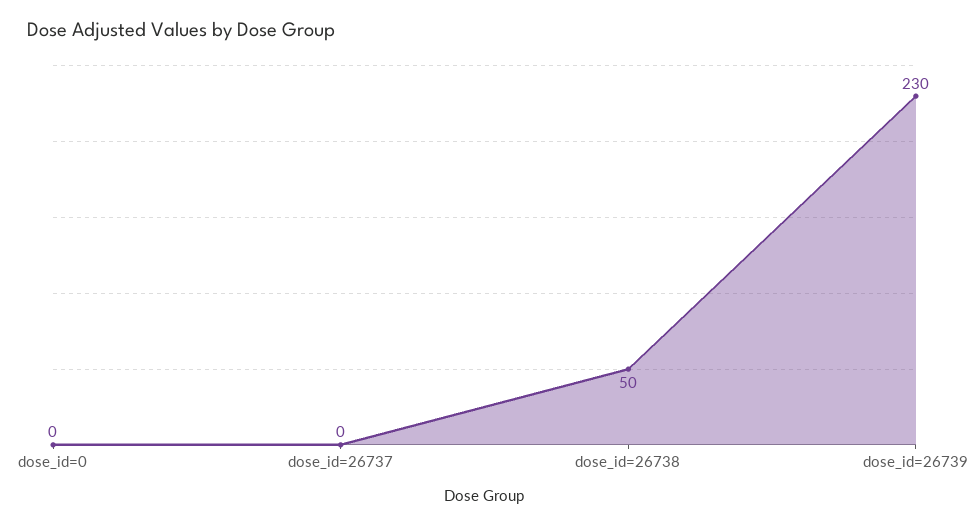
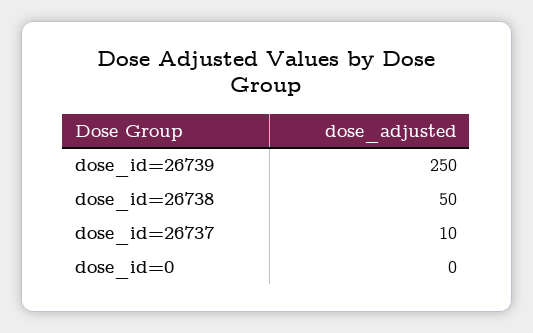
dose_id=26737: 0 -> 10
dose_id=26739: 230 -> 250

